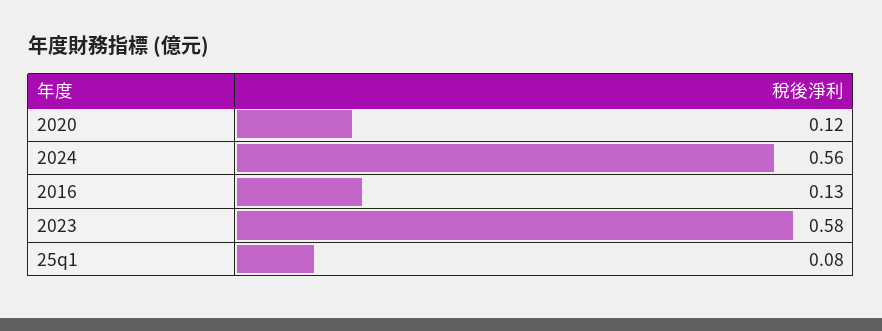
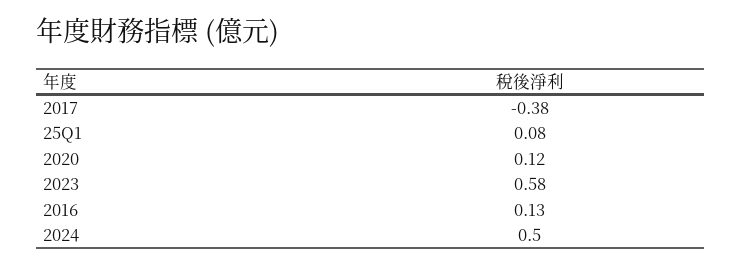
2024: 0.56 -> 0.5
2017: none -> -0.38

